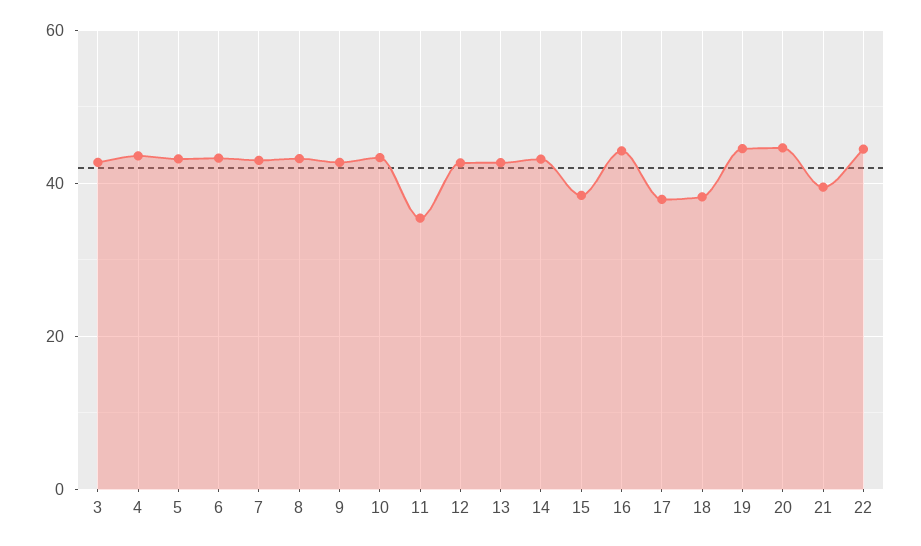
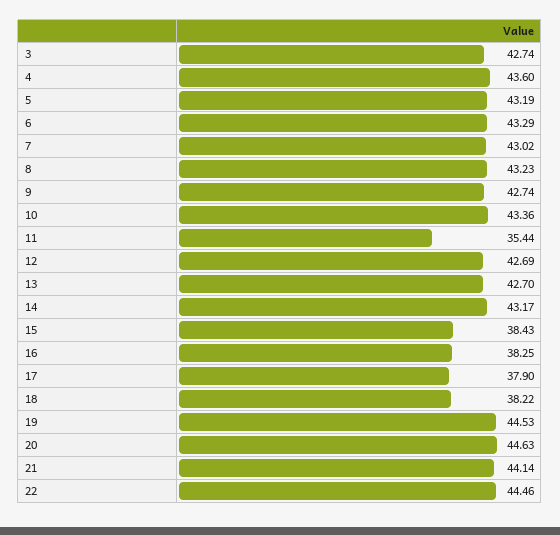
16: 44 -> 38.25
21: 40 -> 44.14

